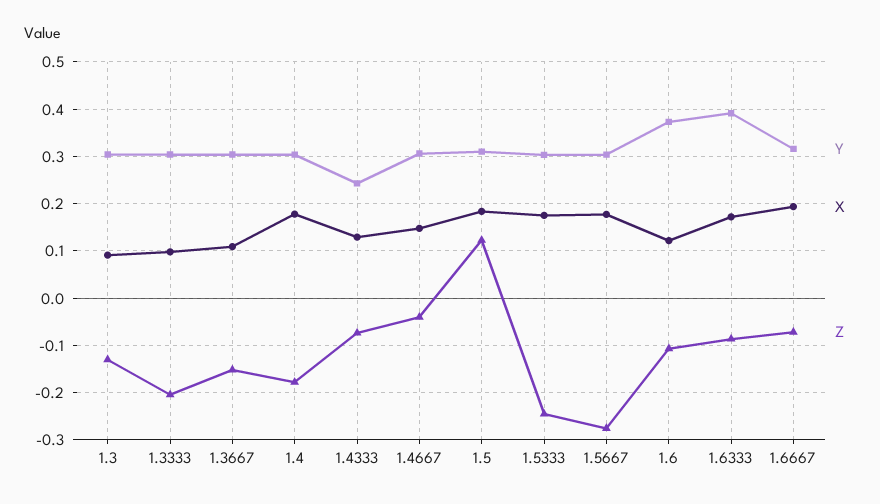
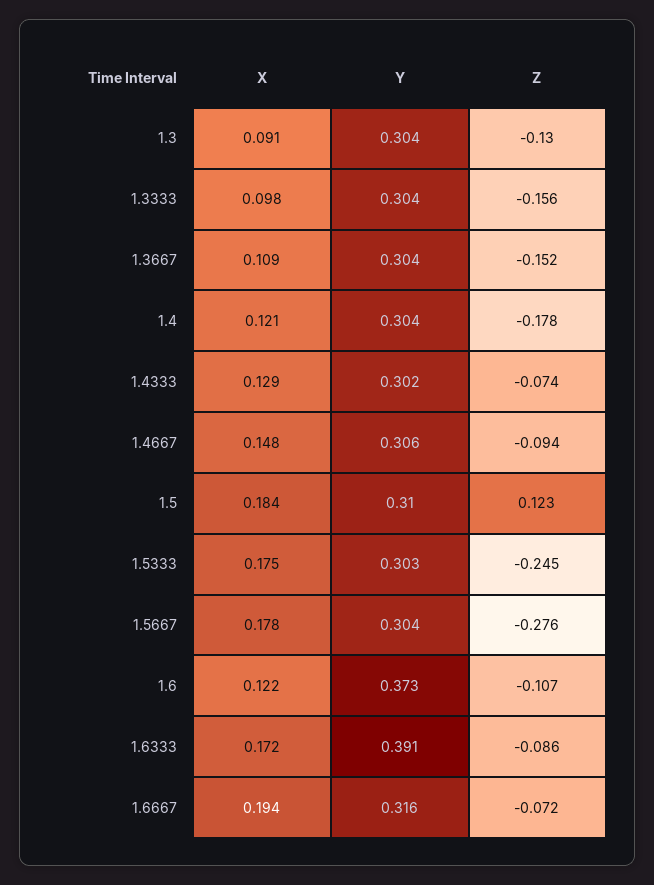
Z, 1.3333: -0.2 -> -0.156
X, 1.4: 0.18 -> 0.121
Y, 1.4333: 0.24 -> 0.302
Z, 1.4667: -0.04 -> -0.094

